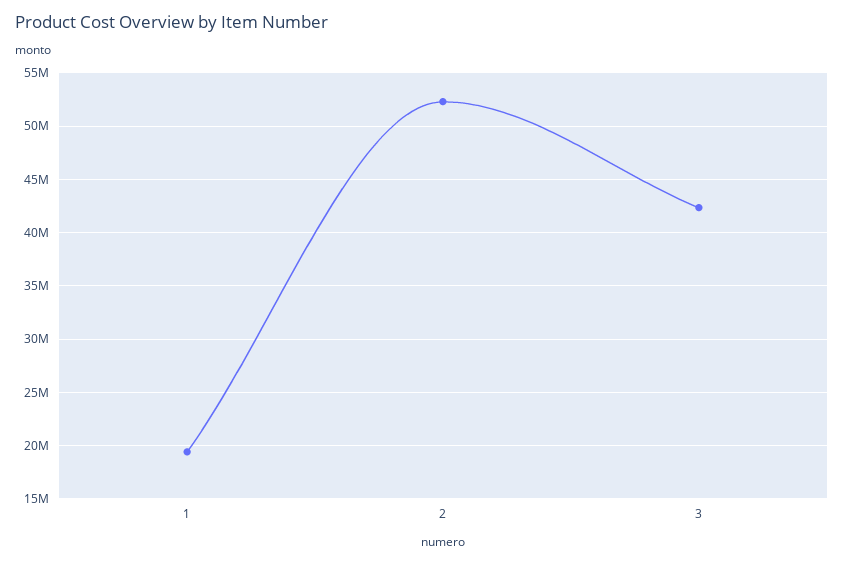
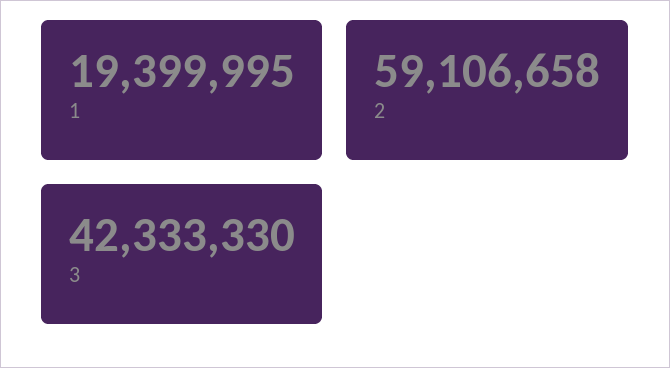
2: 52000000 -> 59106658

